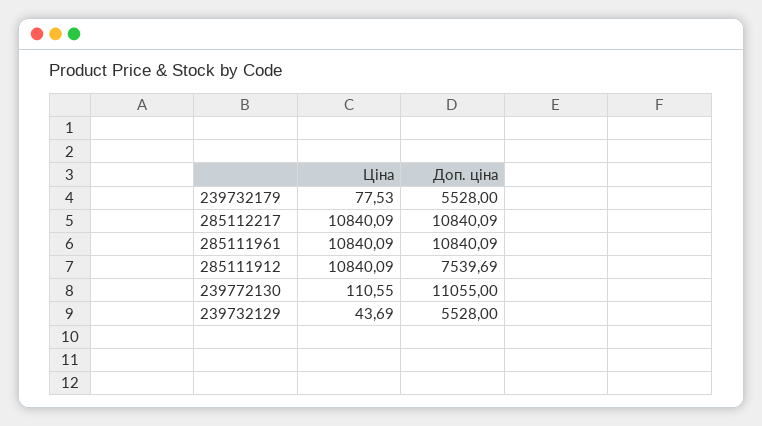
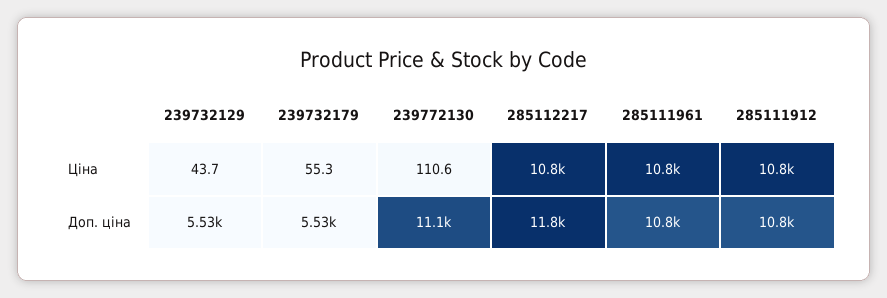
Ціна, 239732179: 77.53 -> 55.3
Доп. ціна, 285112217: 10840.09 -> 11800
Доп. ціна, 285111912: 7539.69 -> 10800

